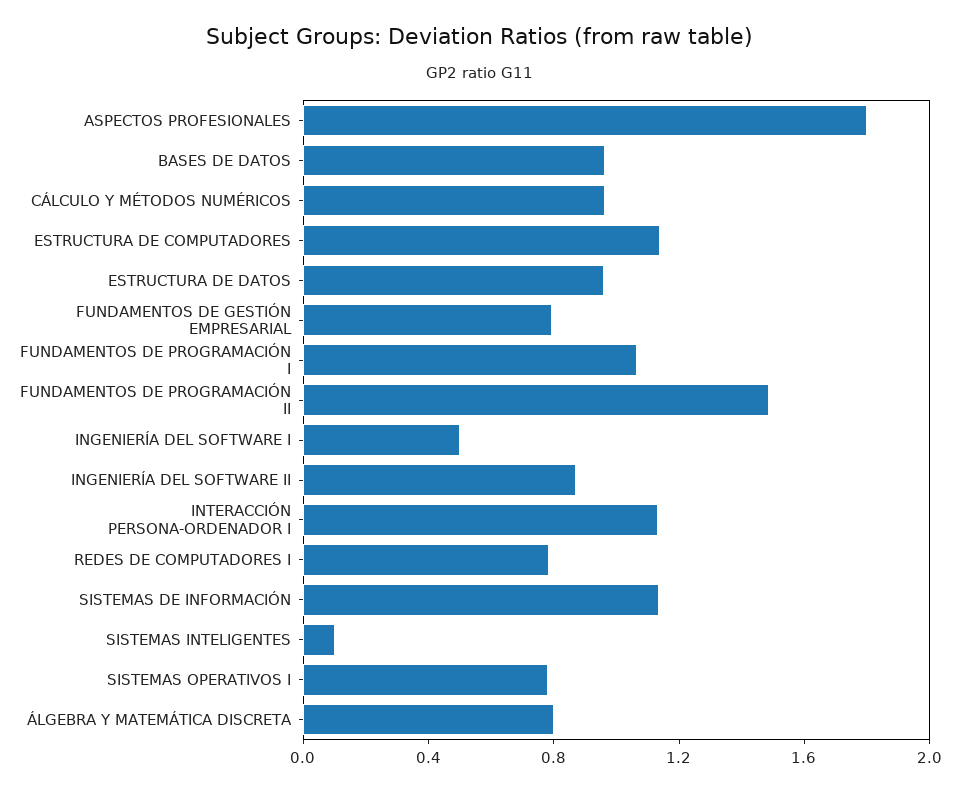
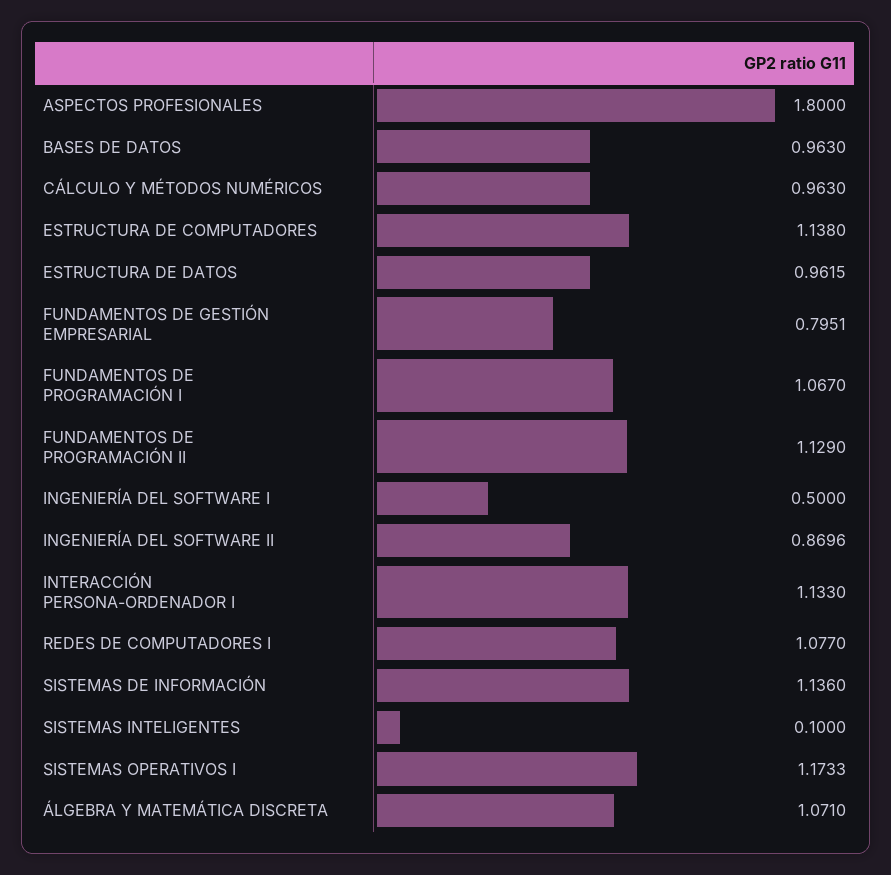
FUNDAMENTOS DE PROGRAMACIÓN II: 1.5 -> 1.129
REDES DE COMPUTADORES I: 0.8 -> 1.077
SISTEMAS OPERATIVOS I: 0.8 -> 1.1733
ÁLGEBRA Y MATEMÁTICA DISCRETA: 0.8 -> 1.071

